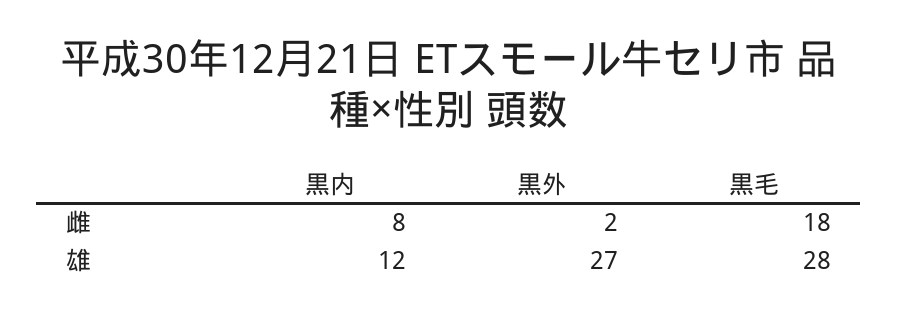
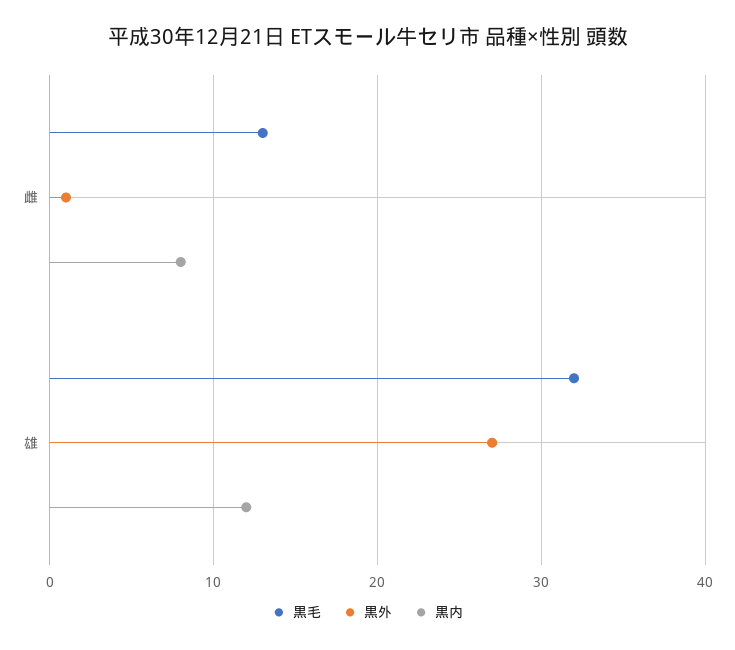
黒外, 雌: 2 -> 1
黒毛, 雌: 18 -> 13
黒毛, 雄: 28 -> 32

